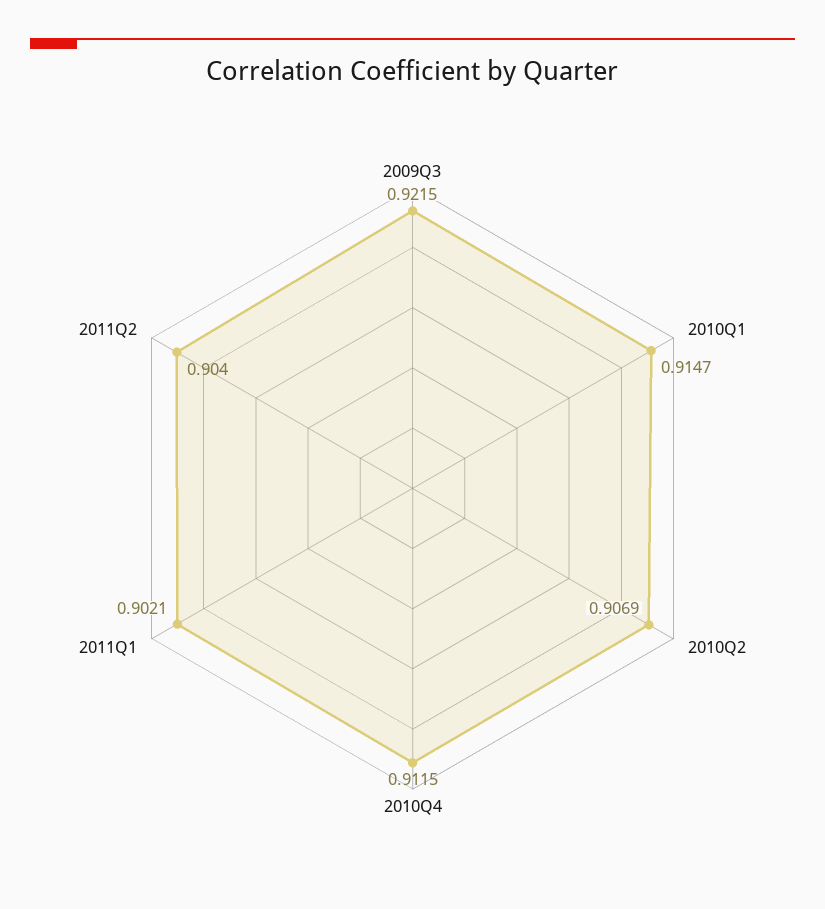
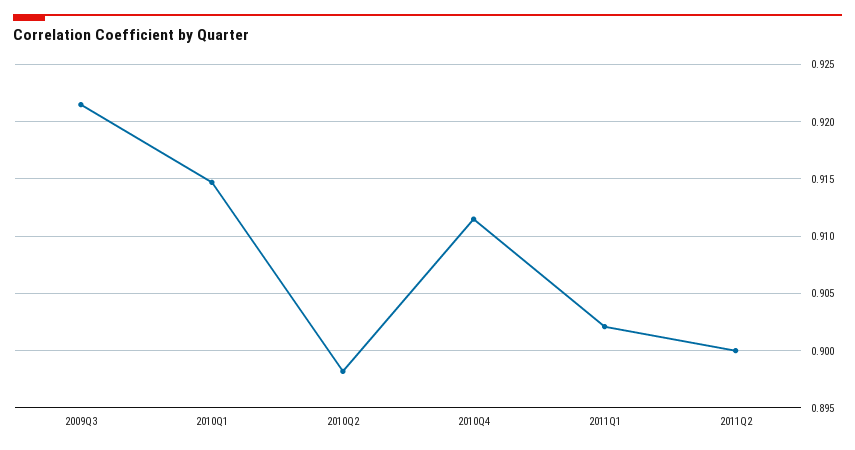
2010Q2: 0.9069 -> 0.898
2011Q2: 0.904 -> 0.9

